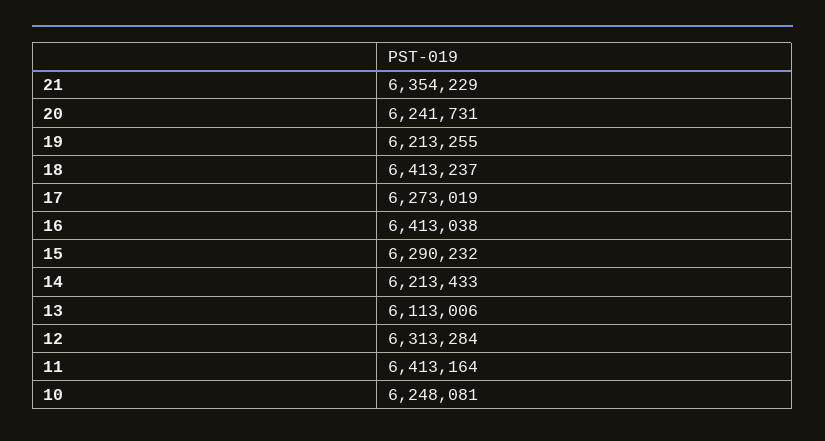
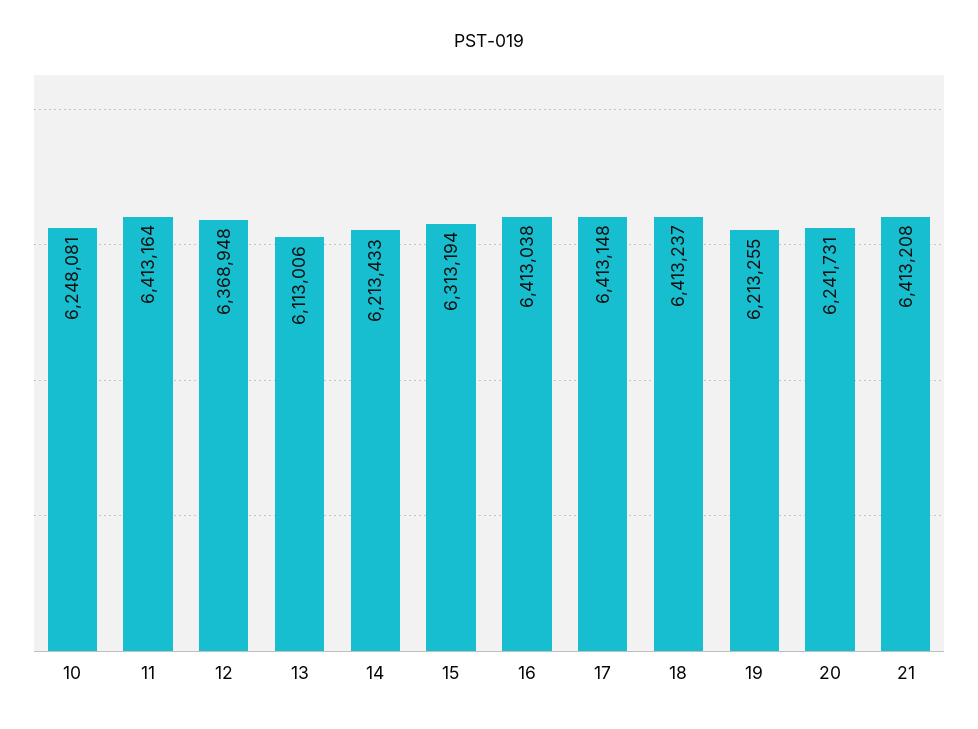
21: 6354229 -> 6413208
17: 6273019 -> 6413148
15: 6290232 -> 6313194
12: 6313284 -> 6368948

